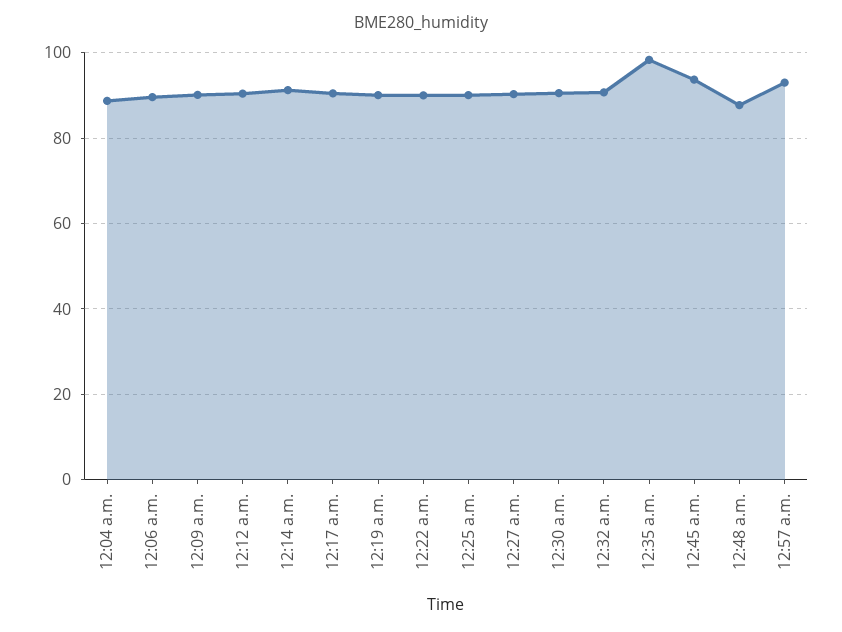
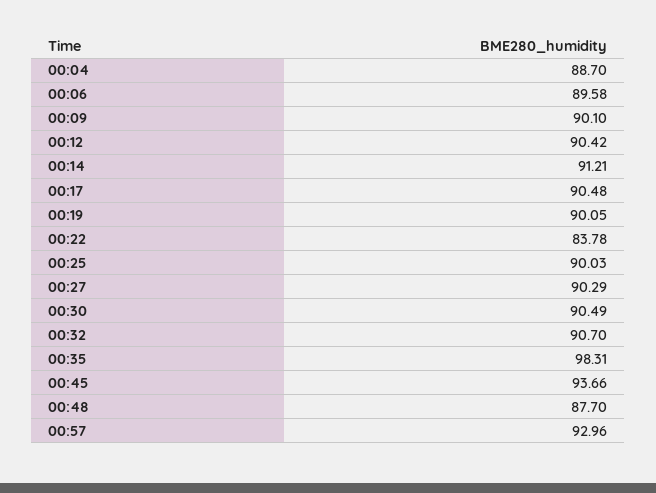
12:22 a.m.: 90 -> 83.78

